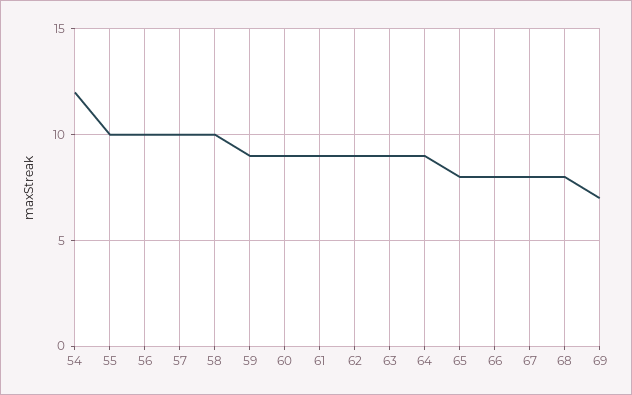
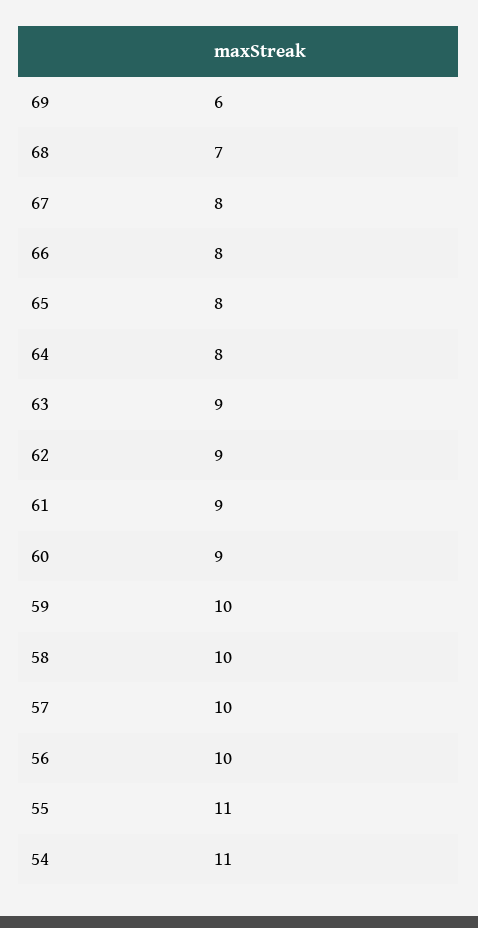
54: 12 -> 11
55: 10 -> 11
59: 9 -> 10
64: 9 -> 8
68: 8 -> 7
69: 7 -> 6

